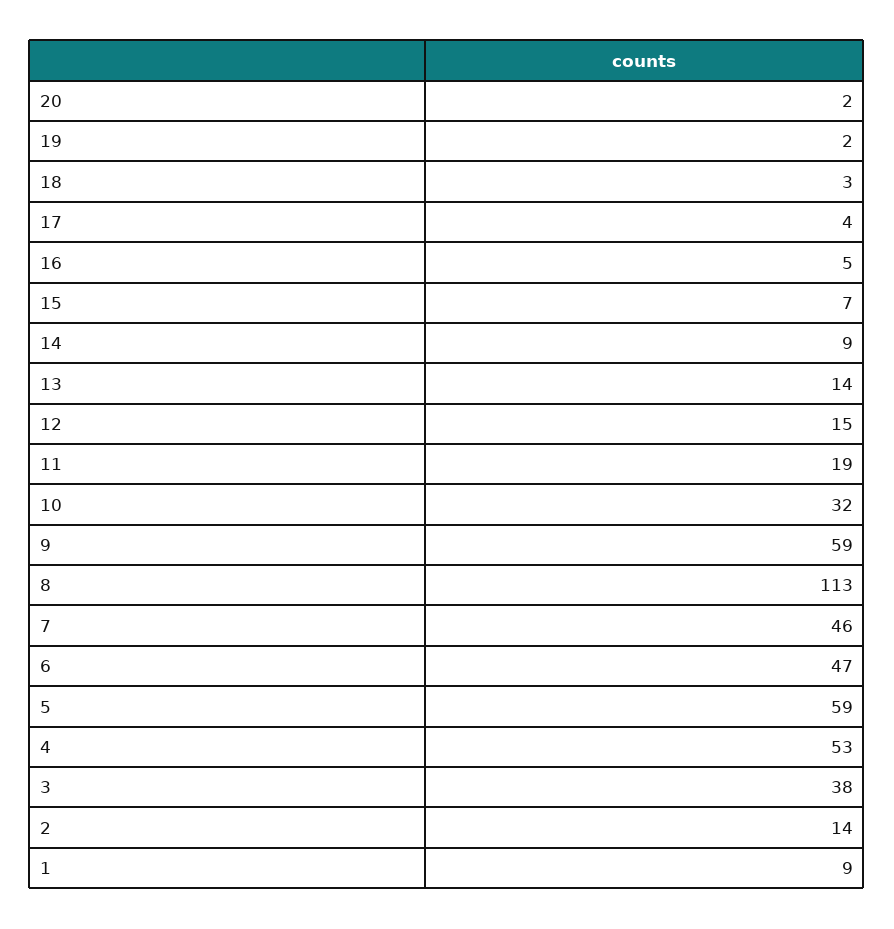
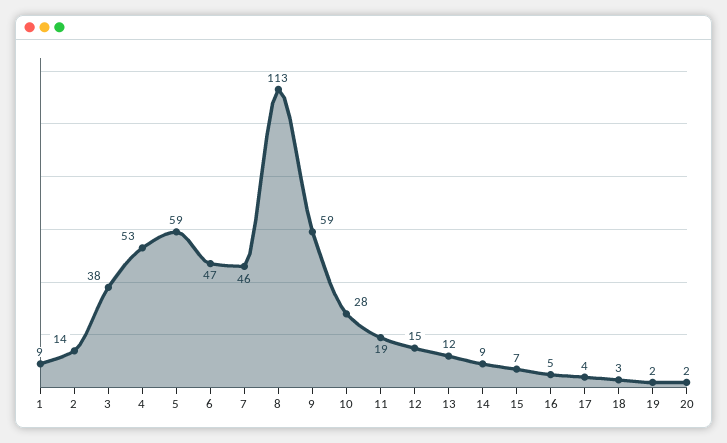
13: 14 -> 12
10: 32 -> 28

